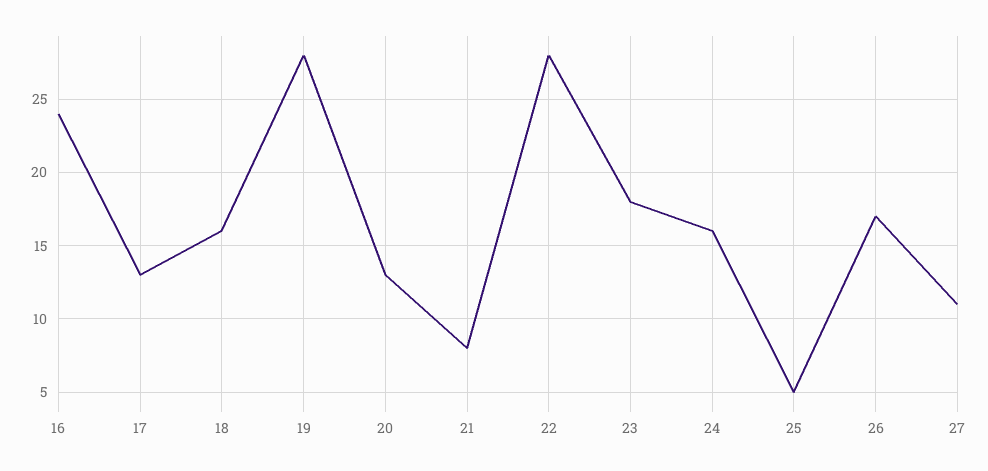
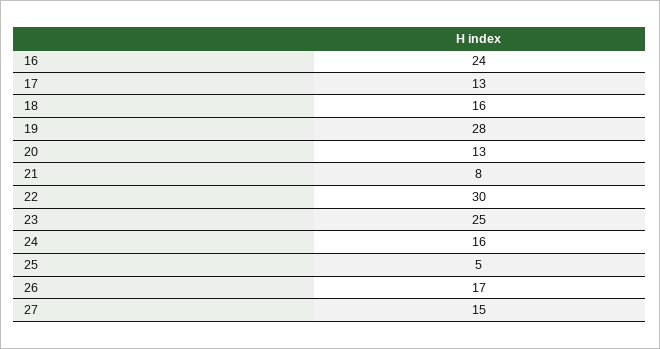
22: 28 -> 30
23: 18 -> 25
27: 11 -> 15

